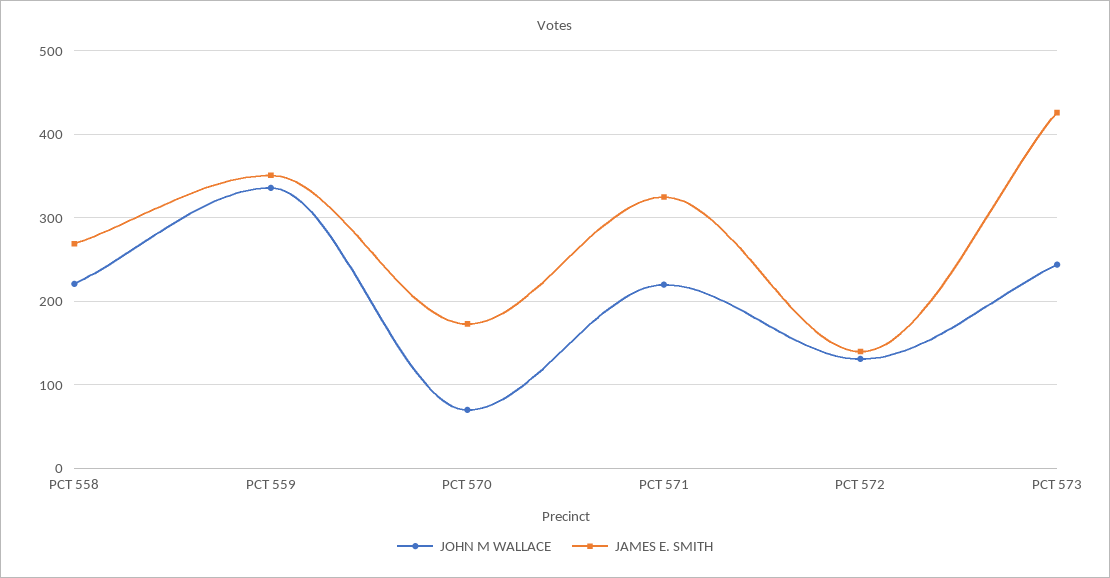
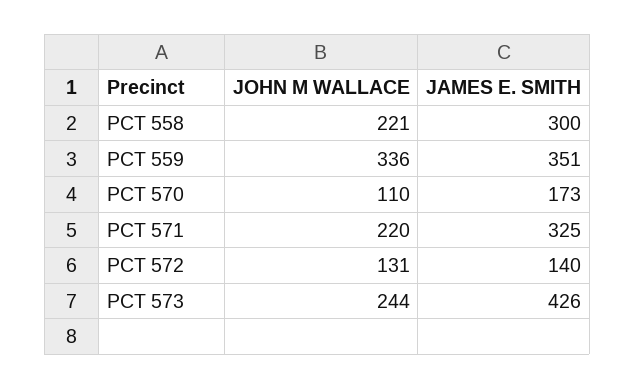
JAMES E. SMITH, PCT 558: 270 -> 300
JOHN M WALLACE, PCT 570: 70 -> 110

